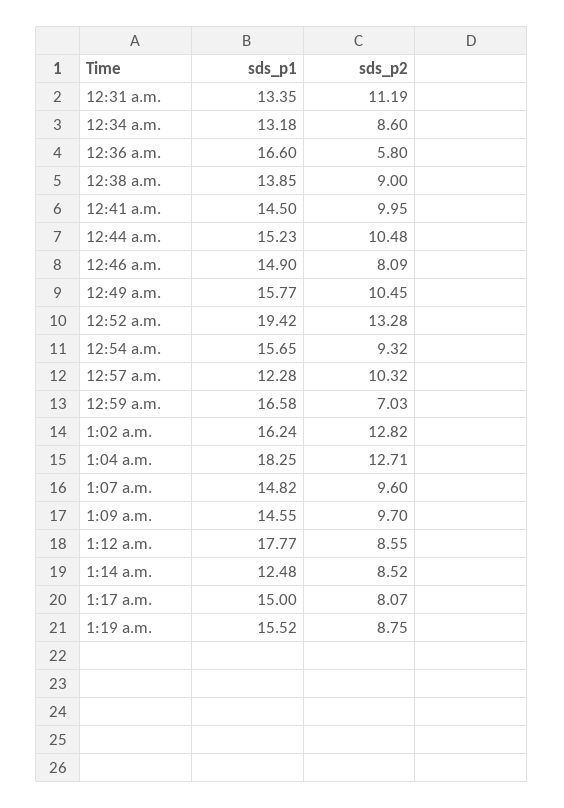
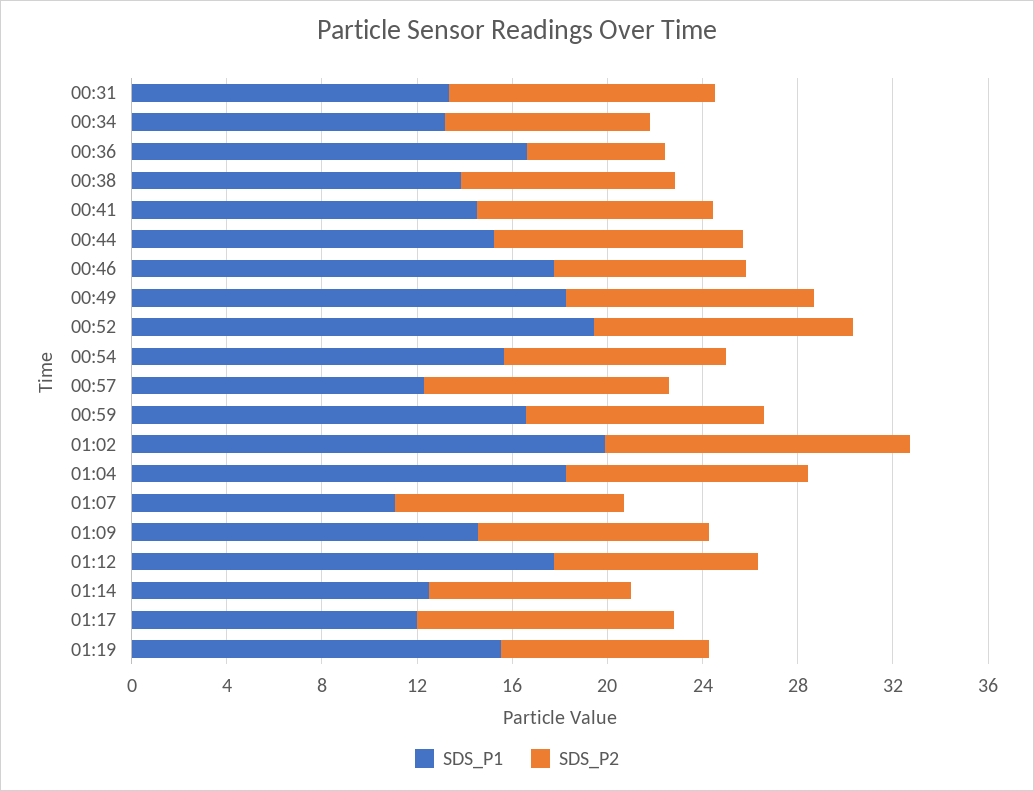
sds_p1, 12:46 a.m.: 14.9 -> 18
sds_p1, 12:49 a.m.: 15.77 -> 18
sds_p2, 12:52 a.m.: 13.28 -> 11
sds_p2, 12:59 a.m.: 7.03 -> 10
sds_p1, 1:02 a.m.: 16.24 -> 20
sds_p2, 1:04 a.m.: 12.71 -> 10
sds_p1, 1:07 a.m.: 14.82 -> 11
sds_p1, 1:17 a.m.: 15 -> 12
sds_p2, 1:17 a.m.: 8.07 -> 11

